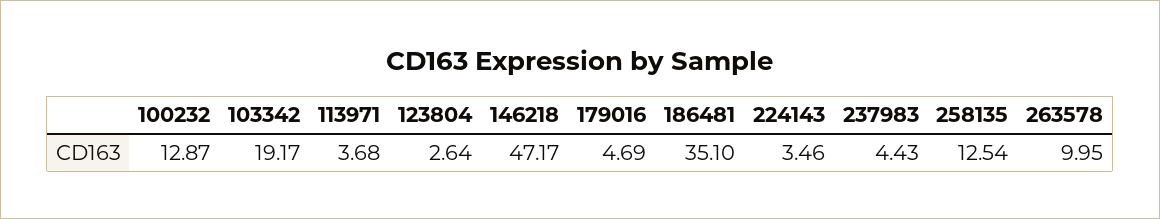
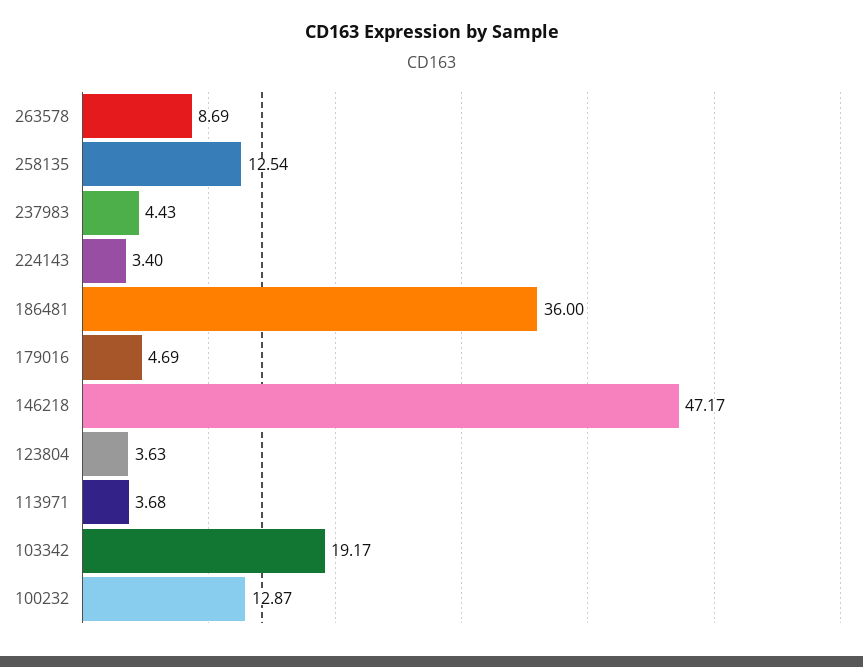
123804: 2.64 -> 3.63
186481: 35.1 -> 36
224143: 3.46 -> 3.4
263578: 9.95 -> 8.69

